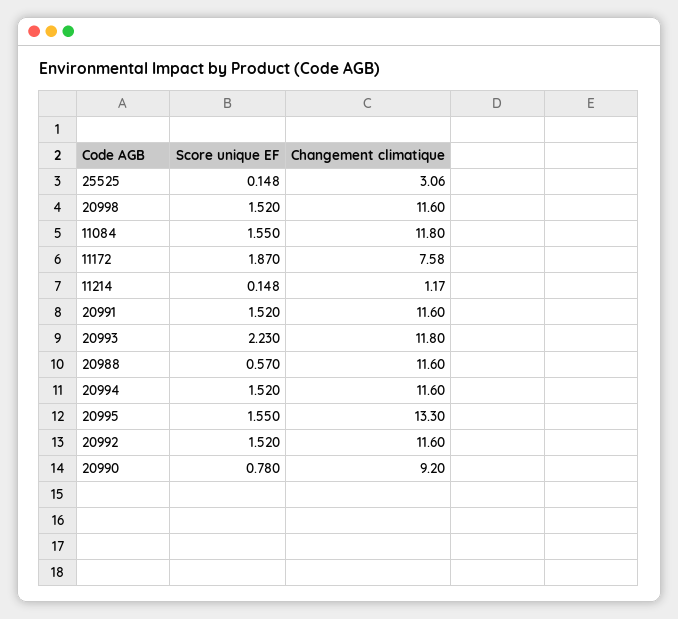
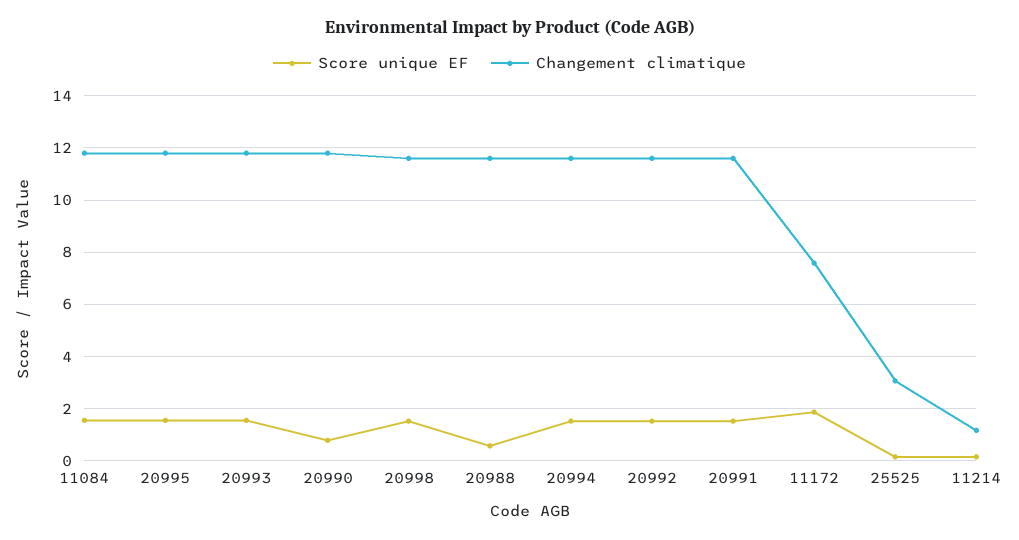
Score unique EF, 20993: 2.23 -> 1.5
Changement climatique, 20995: 13.3 -> 11.75
Changement climatique, 20990: 9.2 -> 11.75

